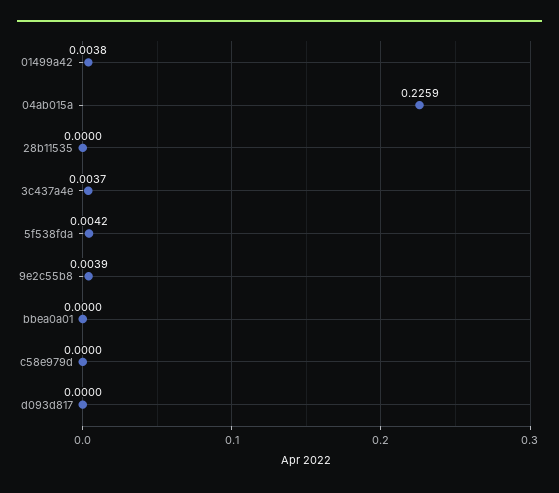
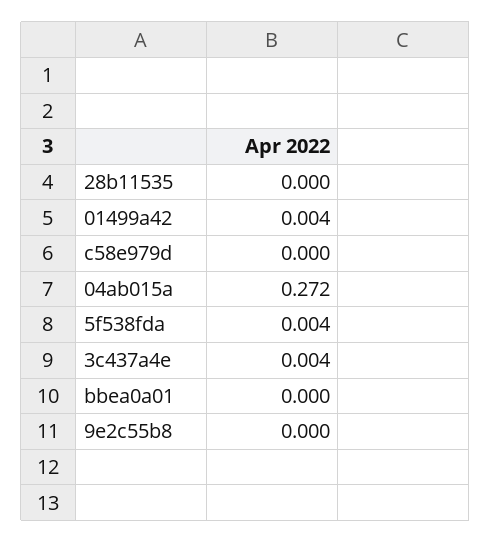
04ab015a: 0.2259 -> 0.272
9e2c55b8: 0.0039 -> 0
d093d817: 0 -> none

